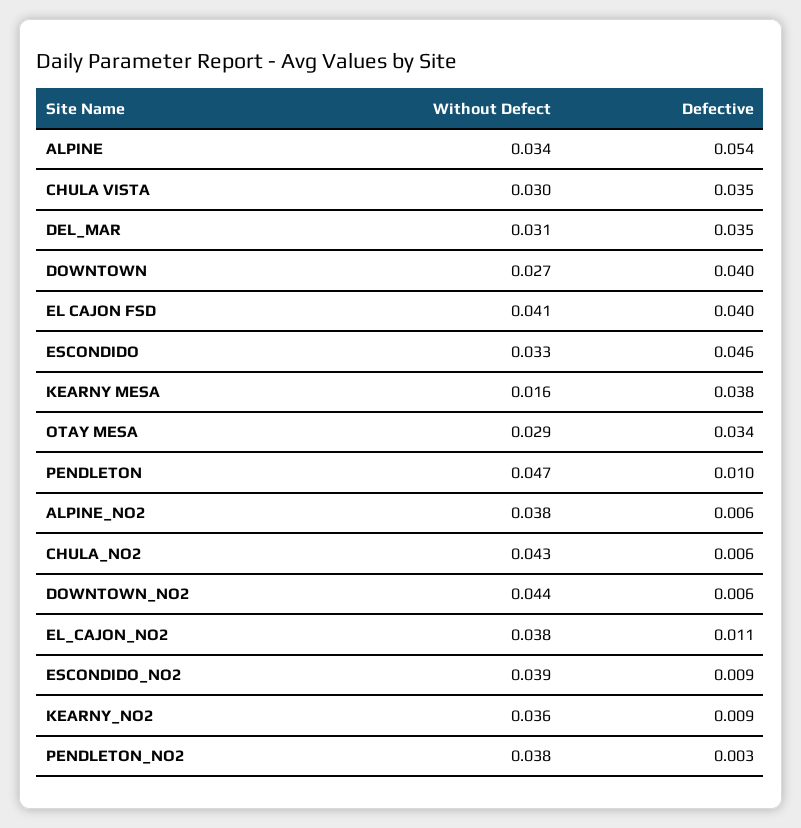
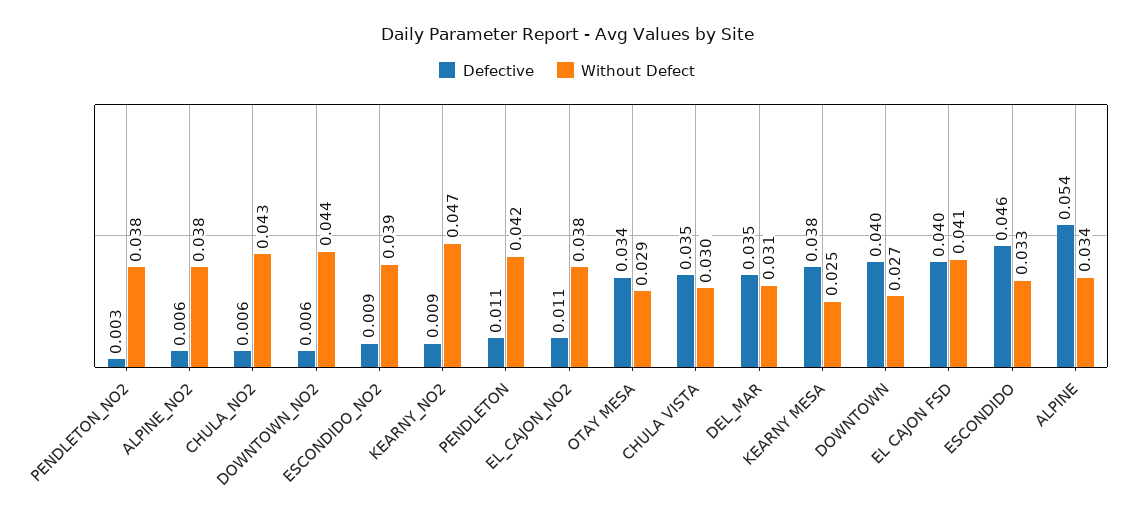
Without Defect, KEARNY MESA: 0.016 -> 0.025
Without Defect, PENDLETON: 0.047 -> 0.042
Defective, PENDLETON: 0.01 -> 0.011
Without Defect, KEARNY_NO2: 0.036 -> 0.047

